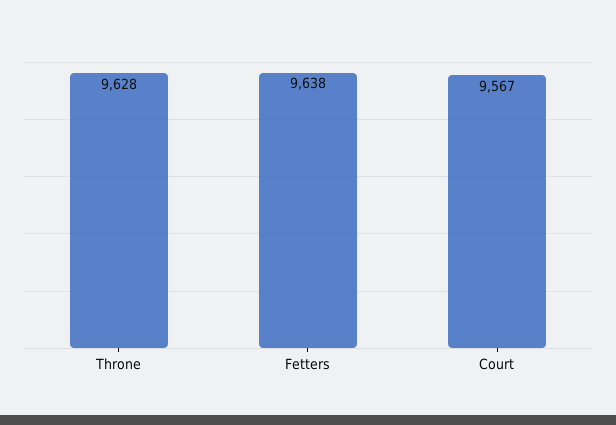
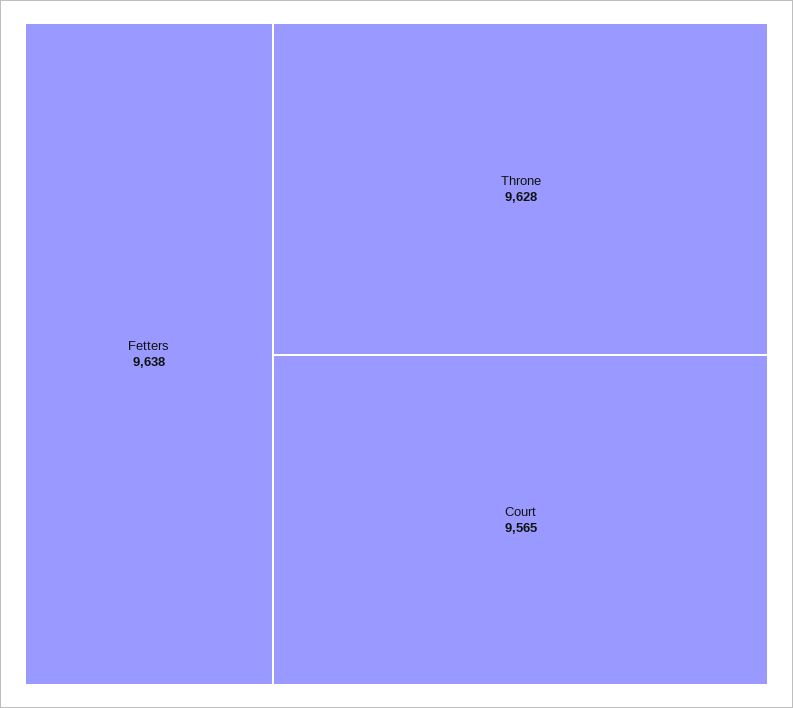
Court: 9567 -> 9565

